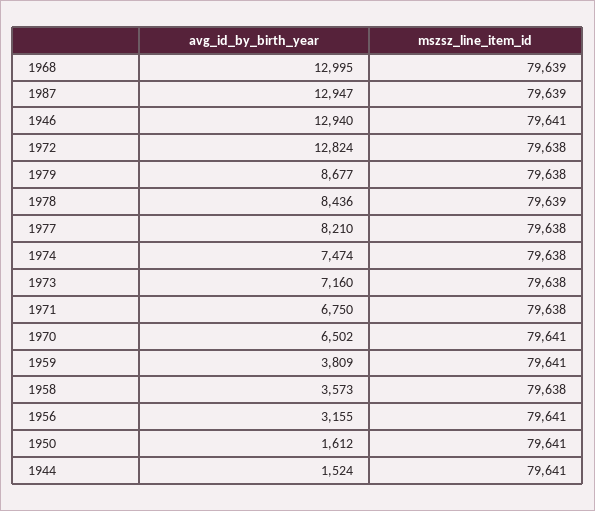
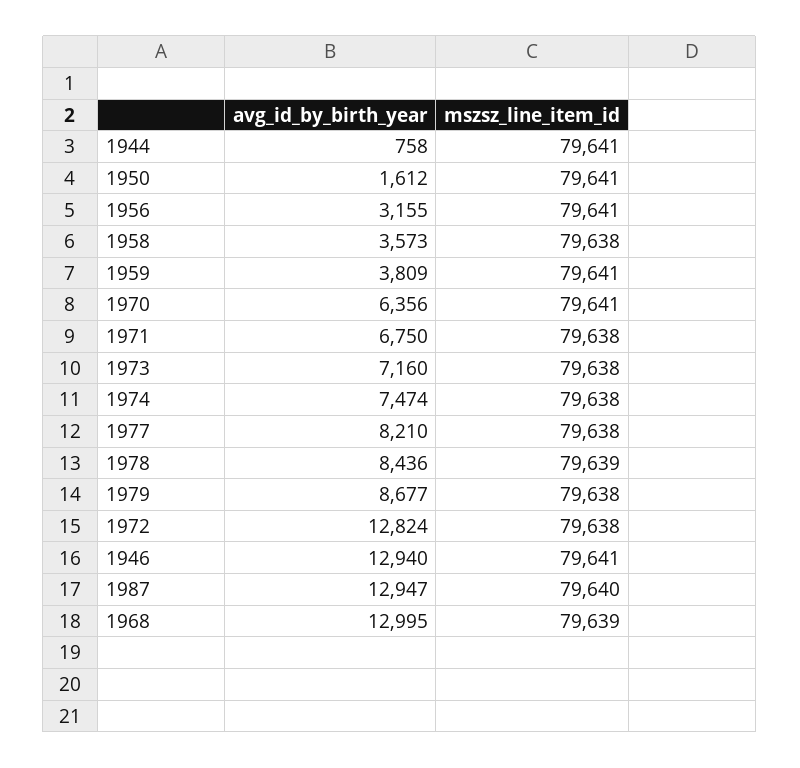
mszsz_line_item_id, 1987: 79639 -> 79640
avg_id_by_birth_year, 1970: 6502 -> 6356
avg_id_by_birth_year, 1944: 1524 -> 758

